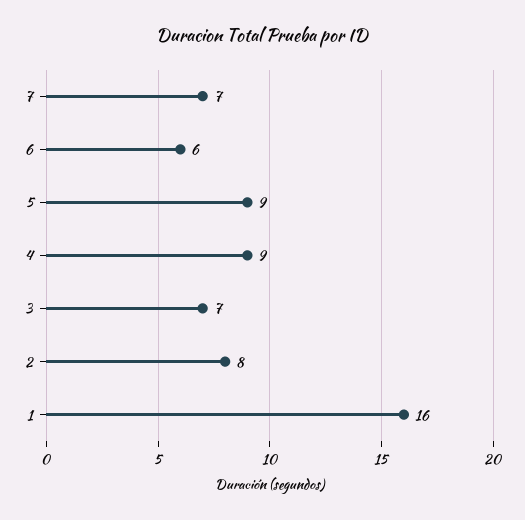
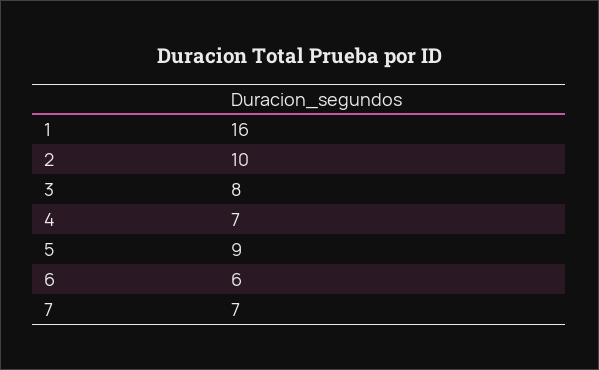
4: 9 -> 7
3: 7 -> 8
2: 8 -> 10

